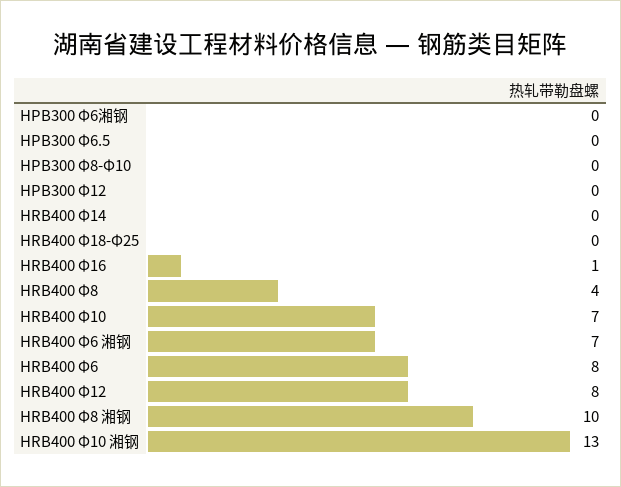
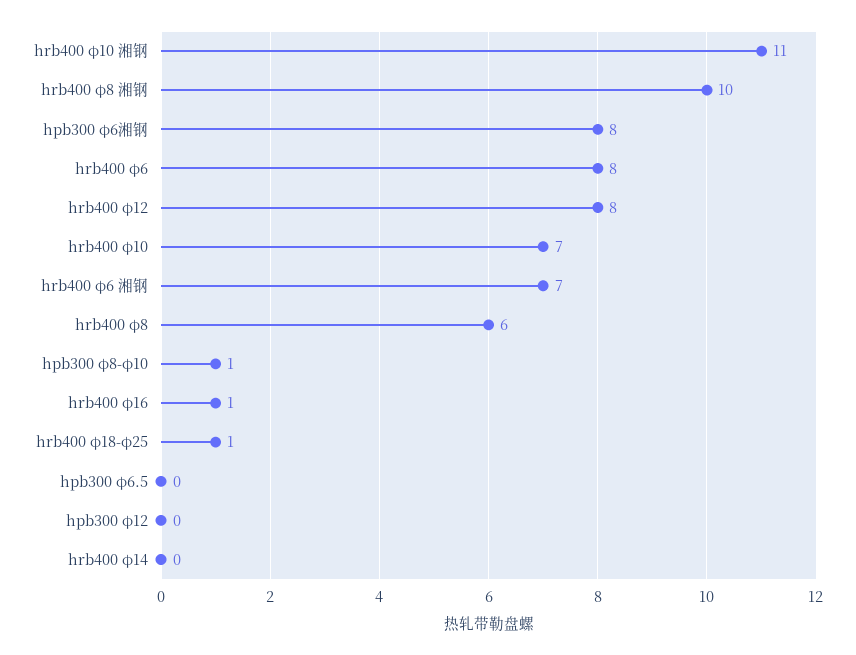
HPB300 Φ6湘钢: 0 -> 8
HPB300 Φ8-Φ10: 0 -> 1
HRB400 Φ18-Φ25: 0 -> 1
HRB400 Φ8: 4 -> 6
HRB400 Φ10 湘钢: 13 -> 11

